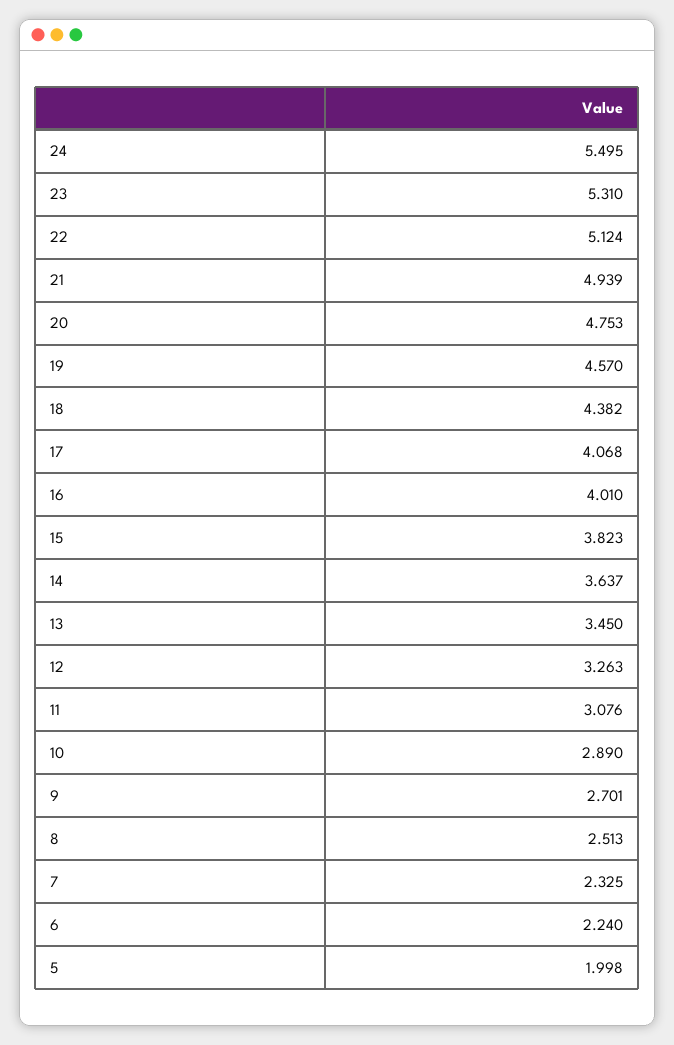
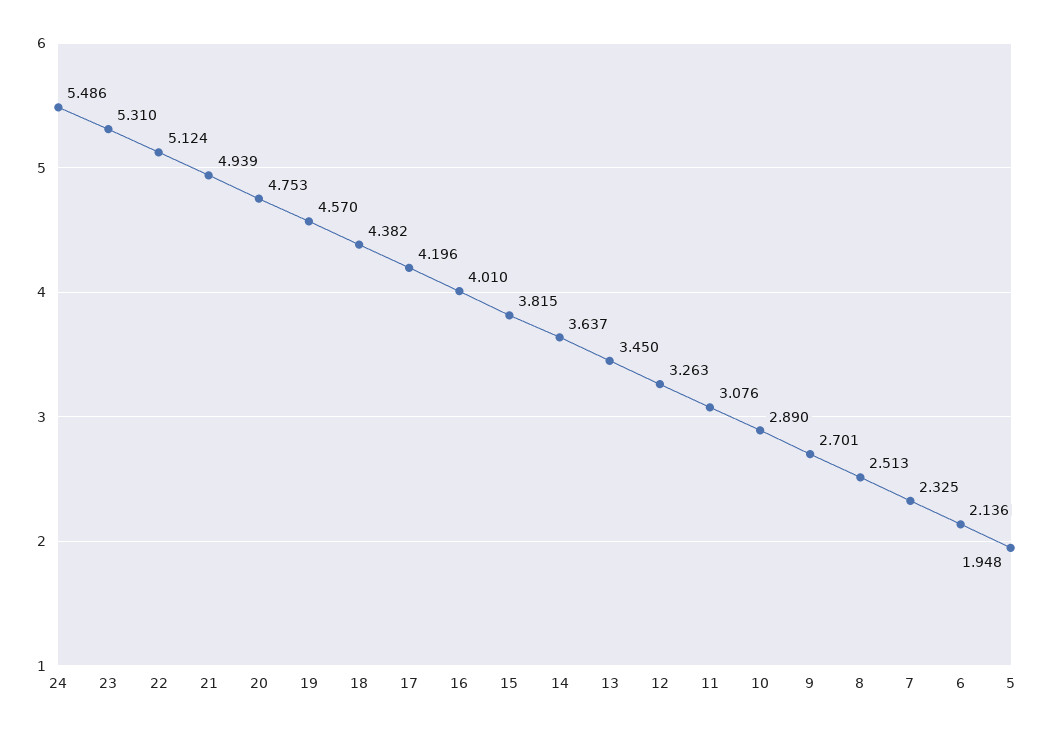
24: 5.495 -> 5.486
17: 4.068 -> 4.196
15: 3.823 -> 3.815
6: 2.24 -> 2.136
5: 1.998 -> 1.948

